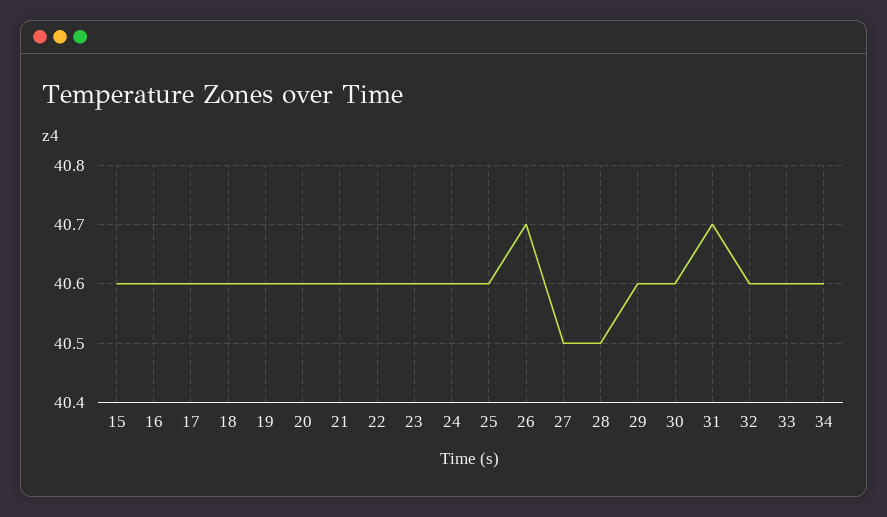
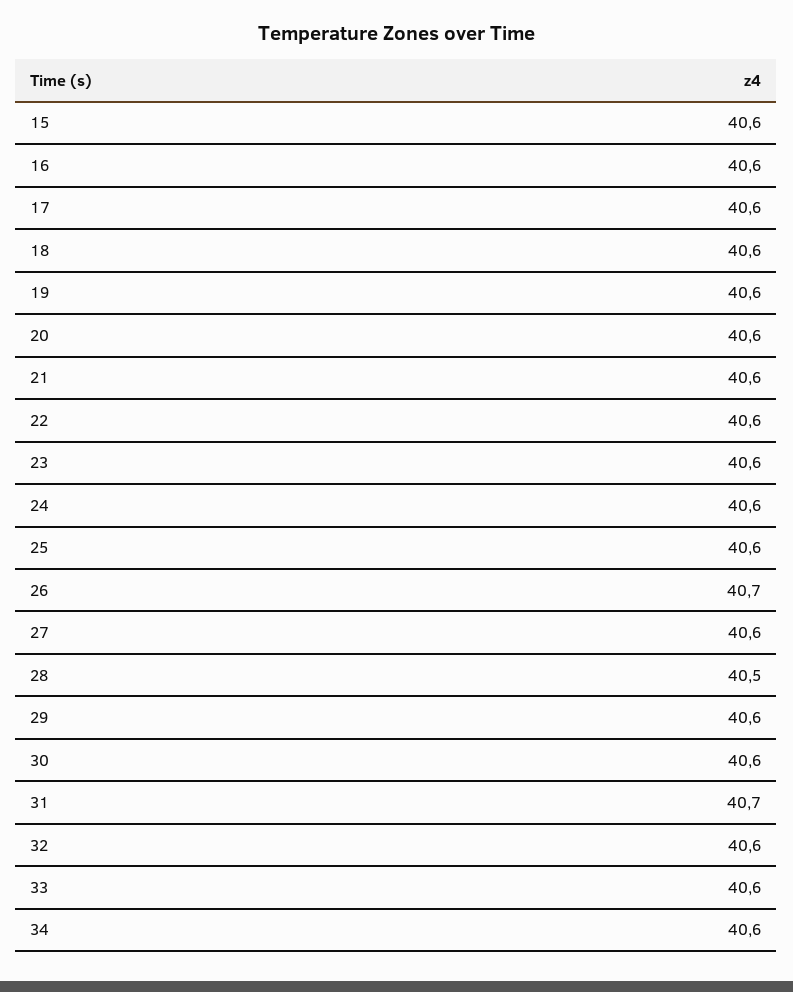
27: 40.5 -> 40.6

